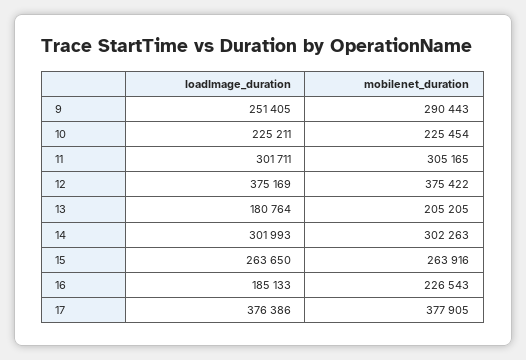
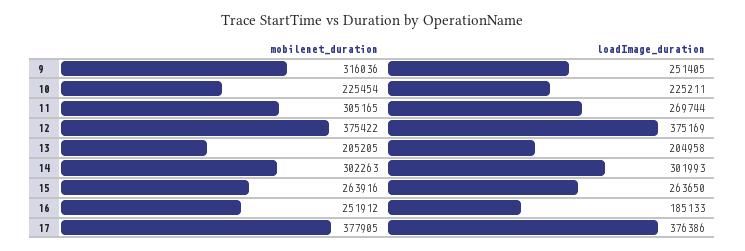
mobilenet_duration, 9: 290443 -> 316036
loadImage_duration, 11: 301711 -> 269744
loadImage_duration, 13: 180764 -> 204958
mobilenet_duration, 16: 226543 -> 251912

